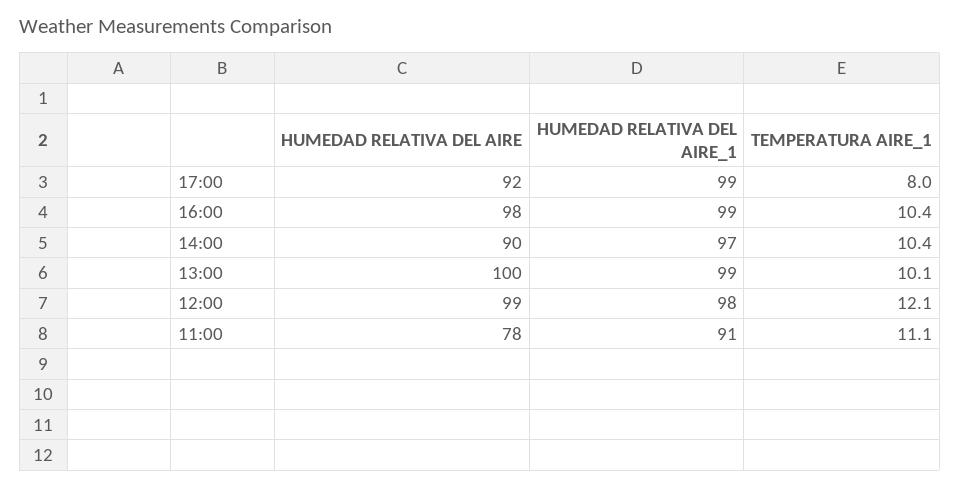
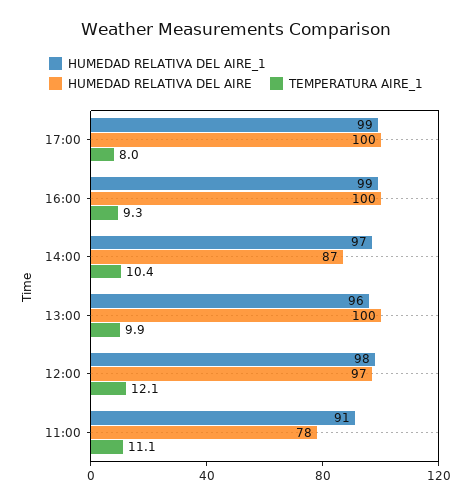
HUMEDAD RELATIVA DEL AIRE, 17:00: 92 -> 100
HUMEDAD RELATIVA DEL AIRE, 16:00: 98 -> 100
TEMPERATURA AIRE_1, 16:00: 10.4 -> 9.3
HUMEDAD RELATIVA DEL AIRE, 14:00: 90 -> 87
HUMEDAD RELATIVA DEL AIRE_1, 13:00: 99 -> 96
TEMPERATURA AIRE_1, 13:00: 10.1 -> 9.9
HUMEDAD RELATIVA DEL AIRE, 12:00: 99 -> 97

